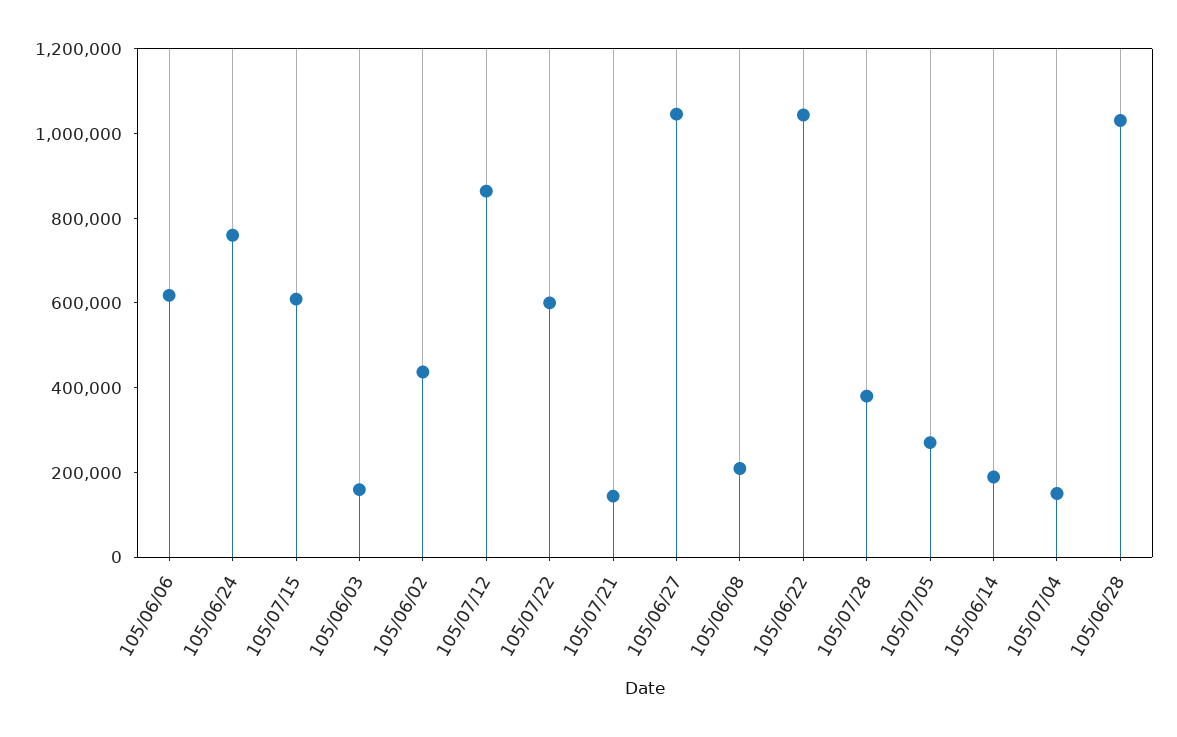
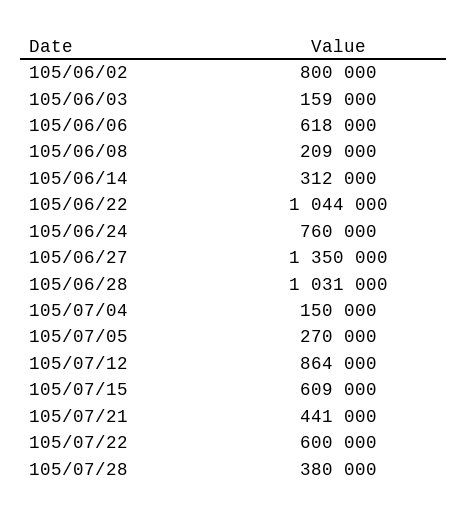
105/06/02: 450000 -> 800000
105/07/21: 150000 -> 441000
105/06/27: 1050000 -> 1350000
105/06/14: 200000 -> 312000

